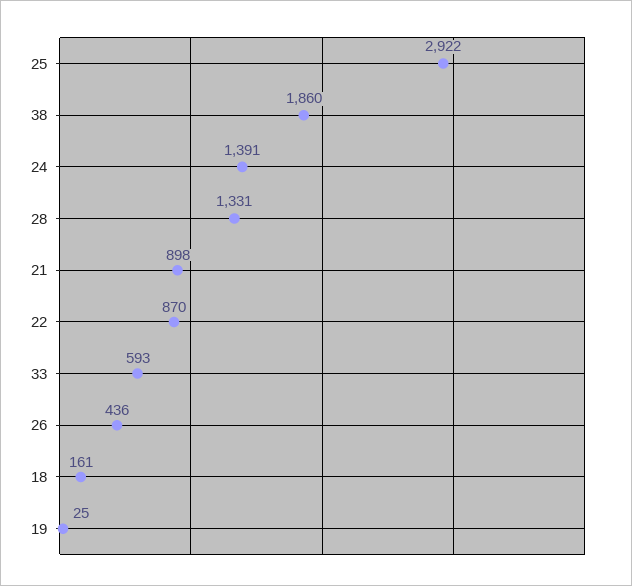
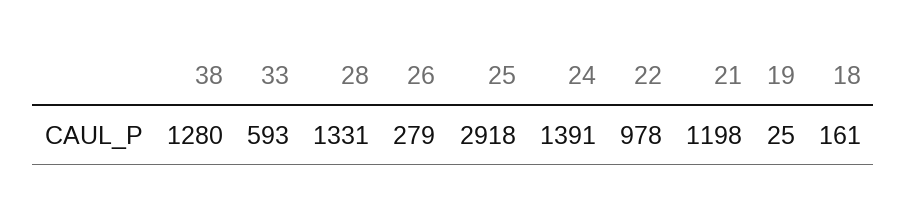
25: 2922 -> 2918
38: 1860 -> 1280
21: 898 -> 1198
22: 870 -> 978
26: 436 -> 279

